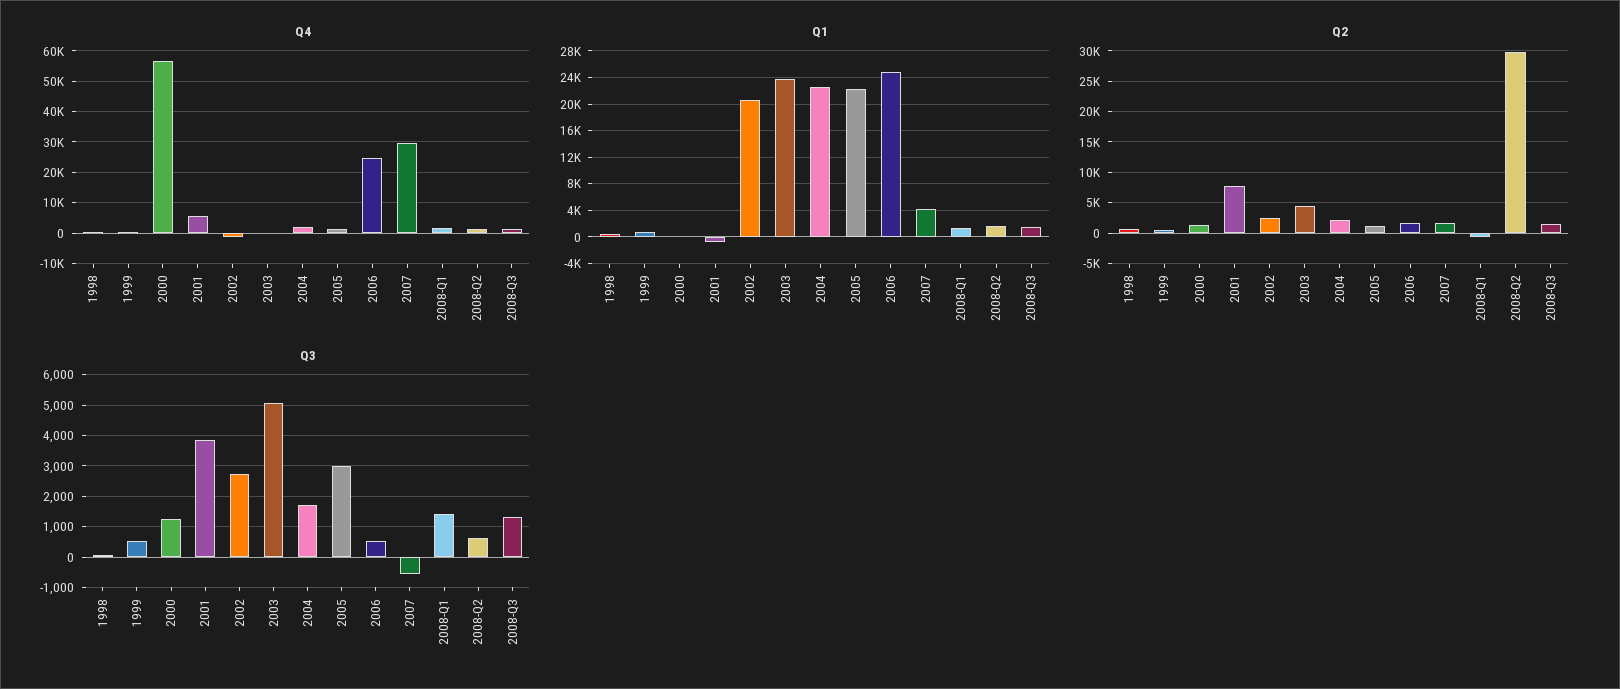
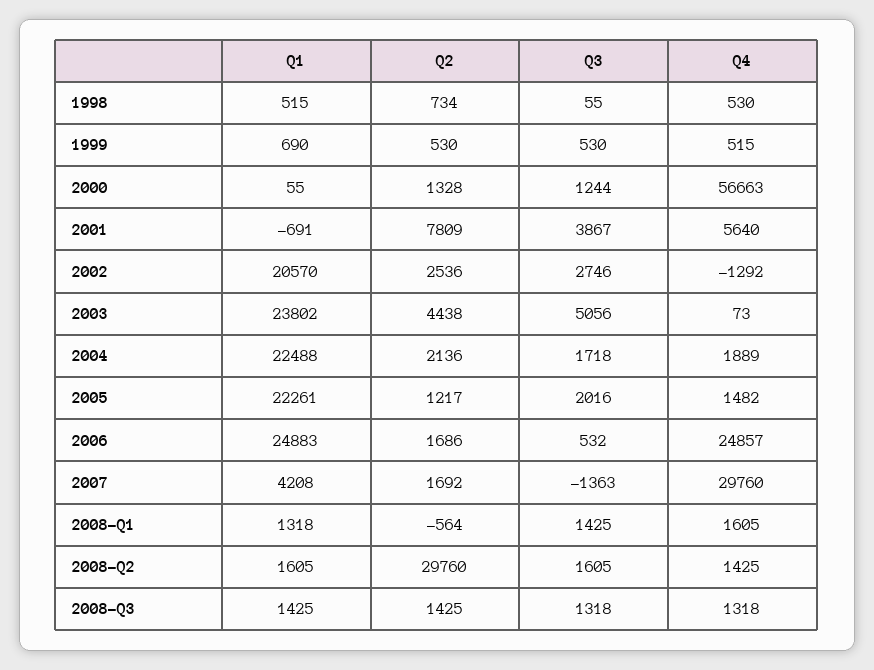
Q3, 2005: 3000 -> 2016
Q3, 2007: -600 -> -1363
Q3, 2008-Q2: 600 -> 1605

